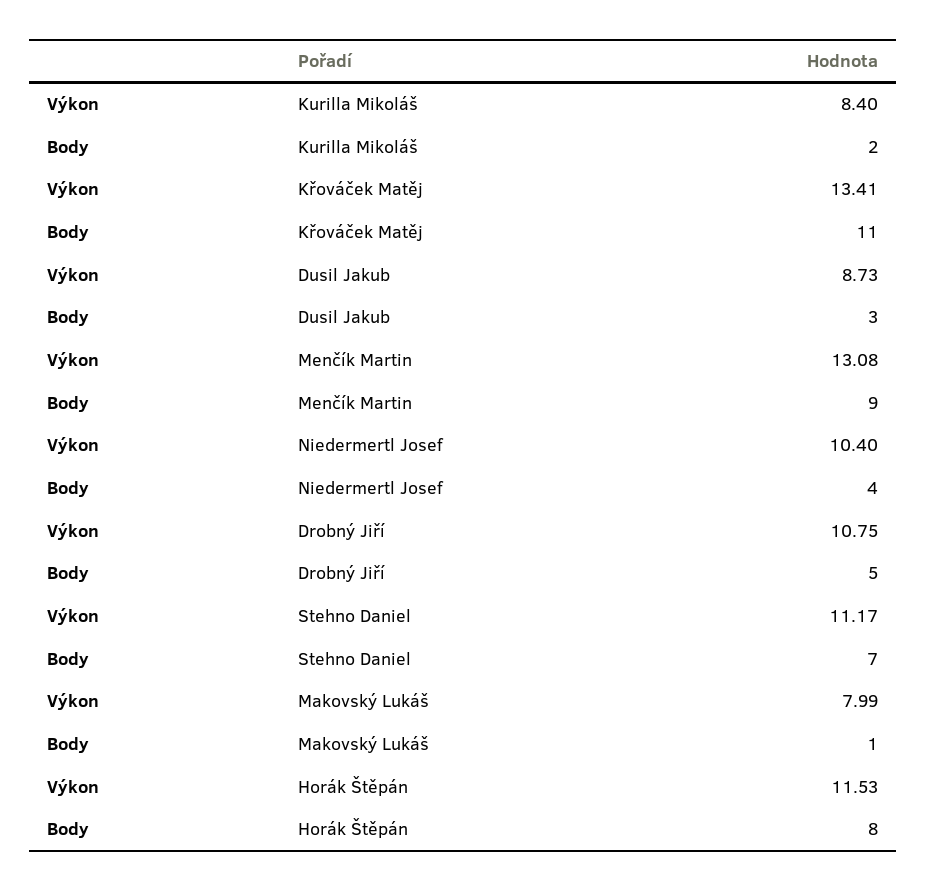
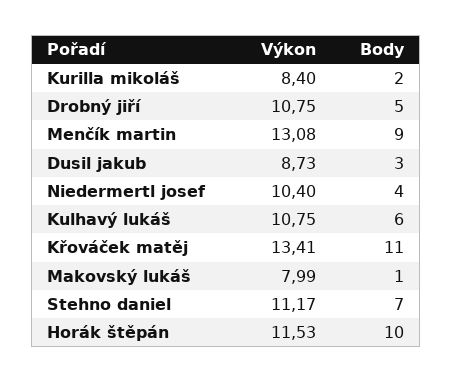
Body, Horák Štěpán: 8 -> 10
Výkon, Kulhavý lukáš: none -> 10.75
Body, Kulhavý lukáš: none -> 6

